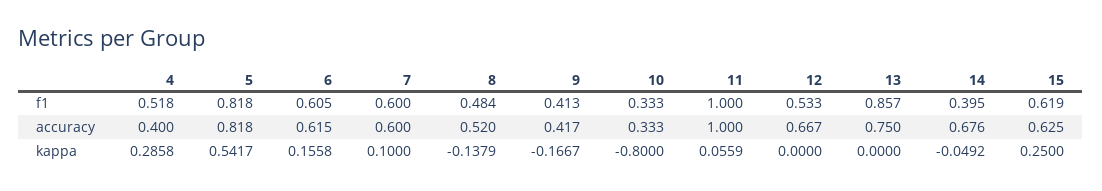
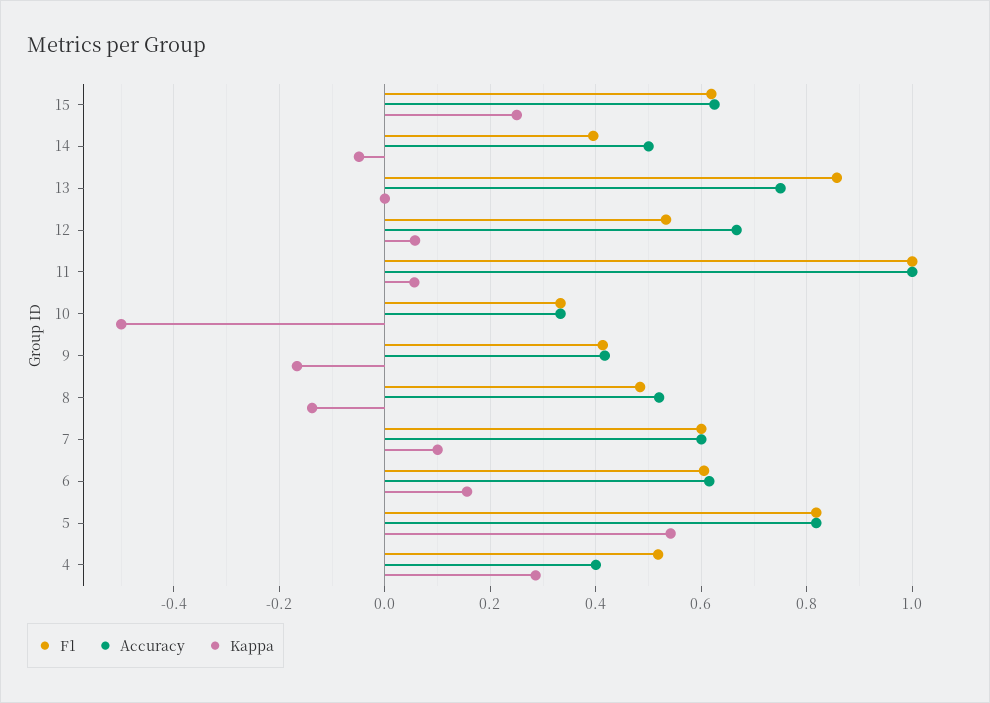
accuracy, 14: 0.676 -> 0.5
kappa, 10: -0.8 -> -0.5
kappa, 12: 0 -> 0.06

